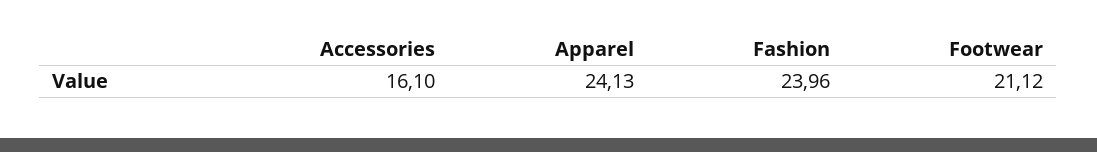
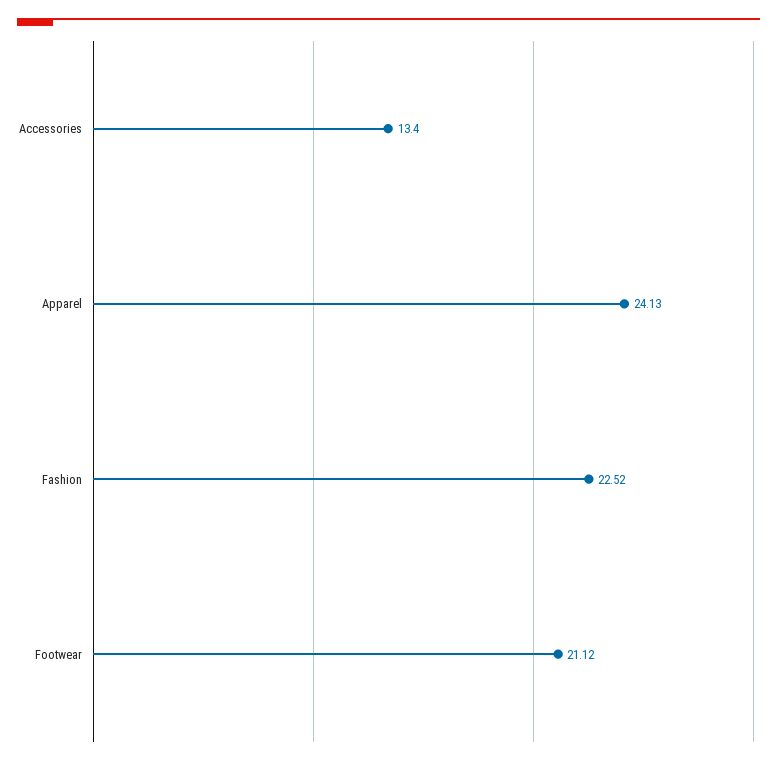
Accessories: 16.1 -> 13.4
Fashion: 23.96 -> 22.52

